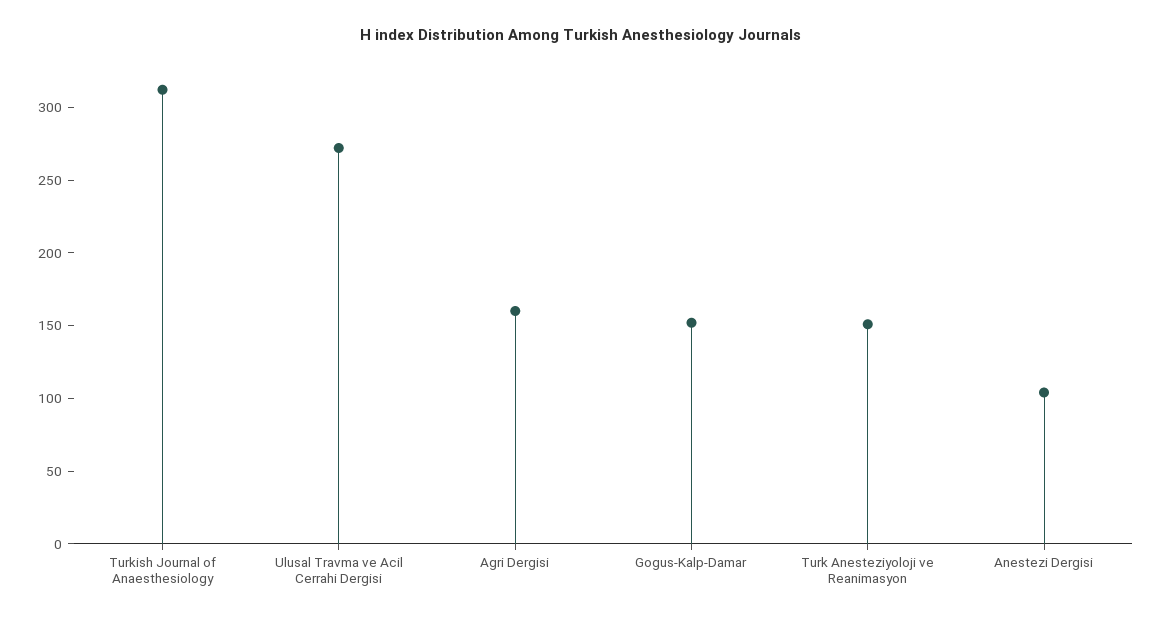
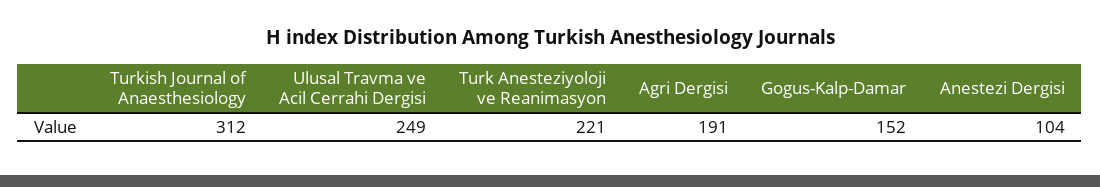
Ulusal Travma ve Acil Cerrahi Dergisi: 270 -> 249
Agri Dergisi: 160 -> 191
Turk Anesteziyoloji ve Reanimasyon: 150 -> 221

